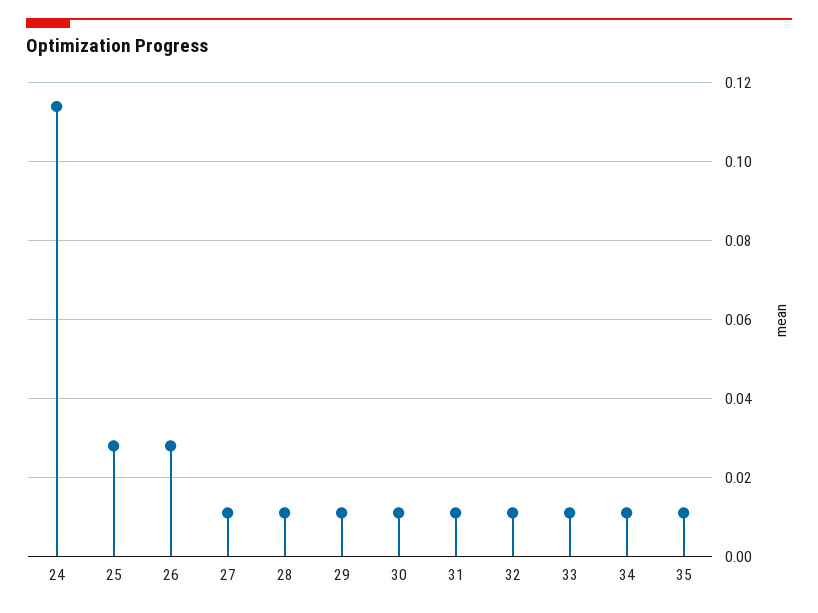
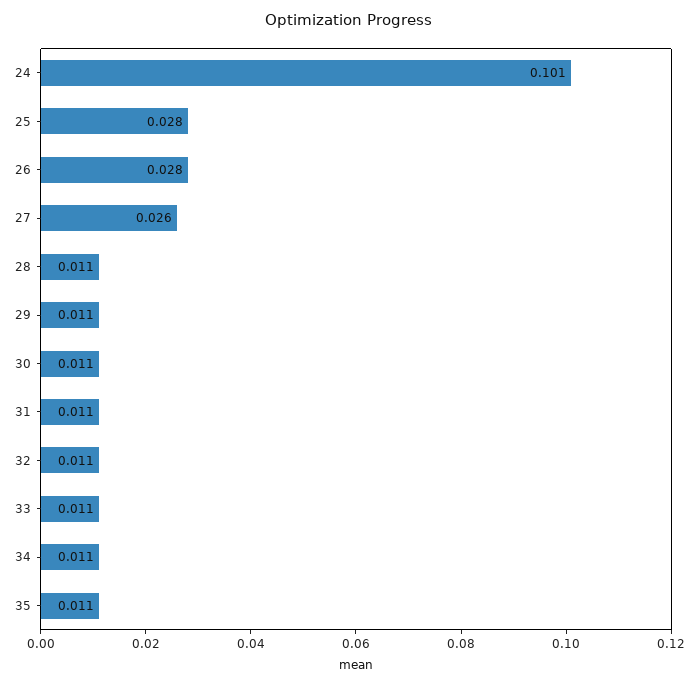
24: 0.115 -> 0.101
27: 0.01 -> 0.026

